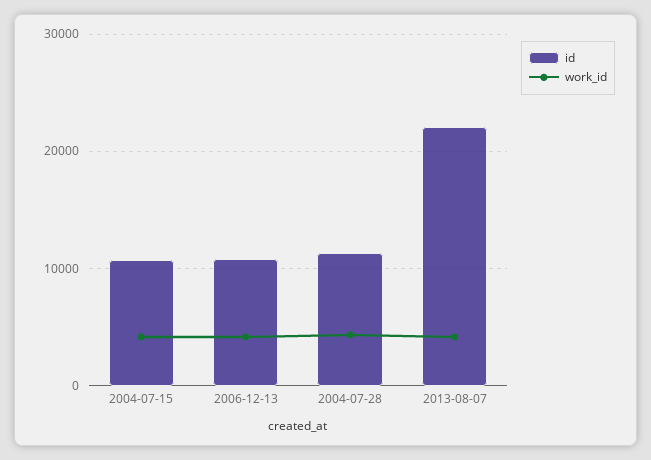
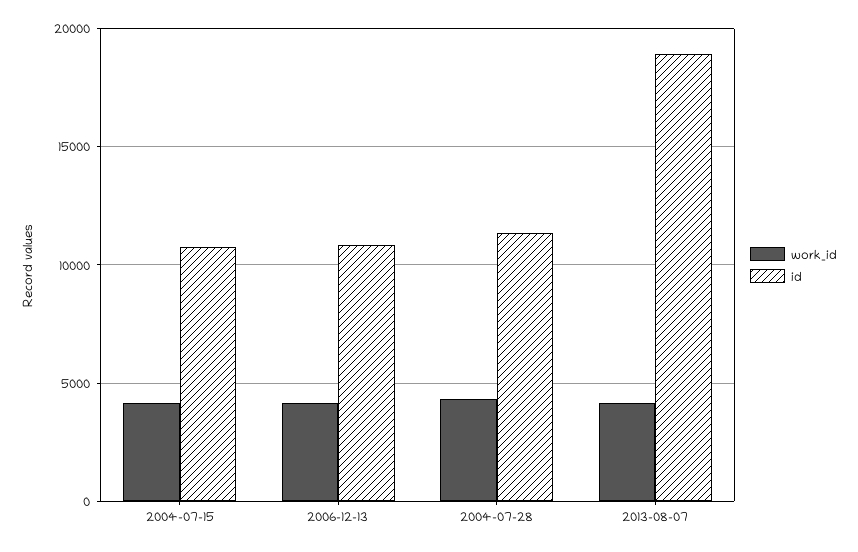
id, 2013-08-07: 22000 -> 19000

